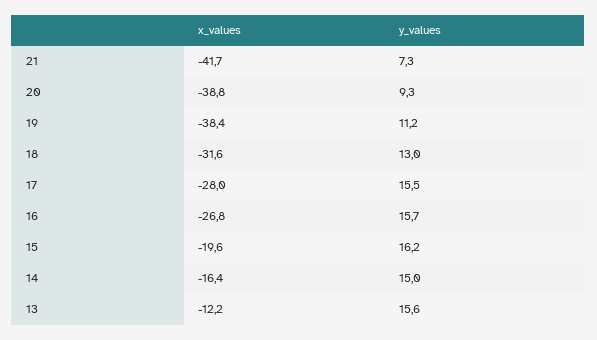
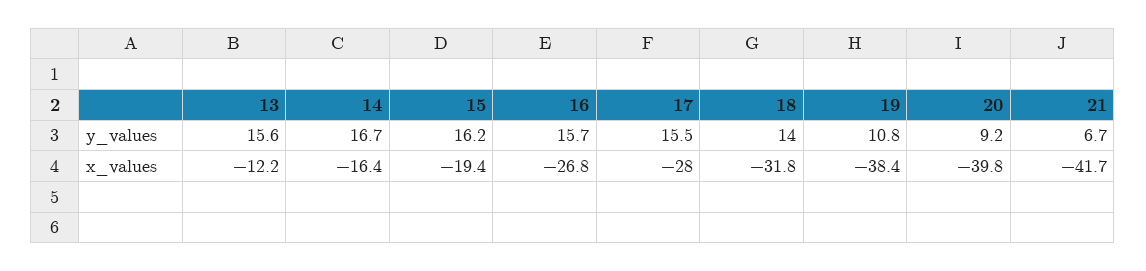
y_values, 21: 7.3 -> 6.7
x_values, 20: -38.8 -> -39.8
y_values, 20: 9.3 -> 9.2
y_values, 19: 11.2 -> 10.8
x_values, 18: -31.6 -> -31.8
y_values, 18: 13 -> 14
x_values, 15: -19.6 -> -19.4
y_values, 14: 15 -> 16.7

